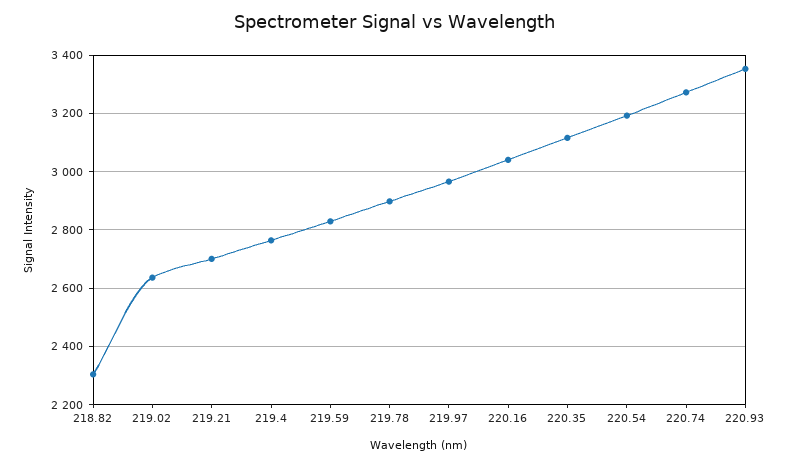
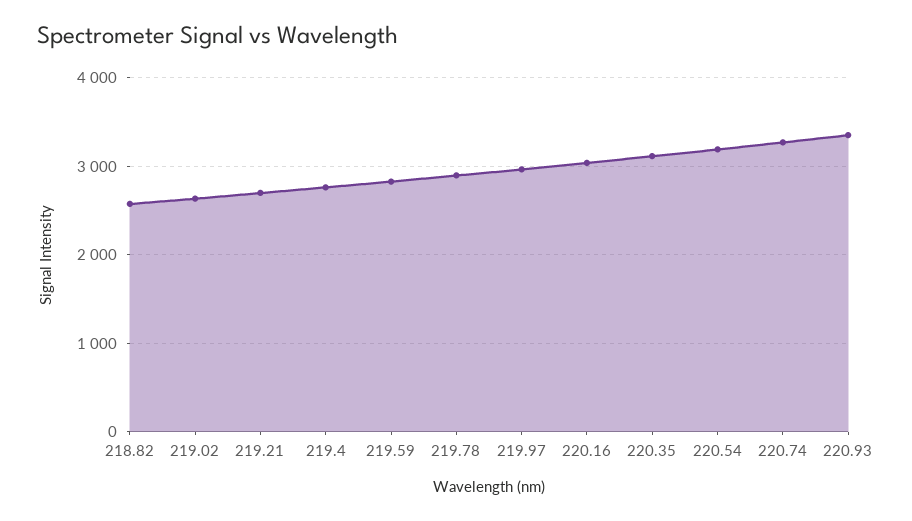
218.82: 2300 -> 2600

